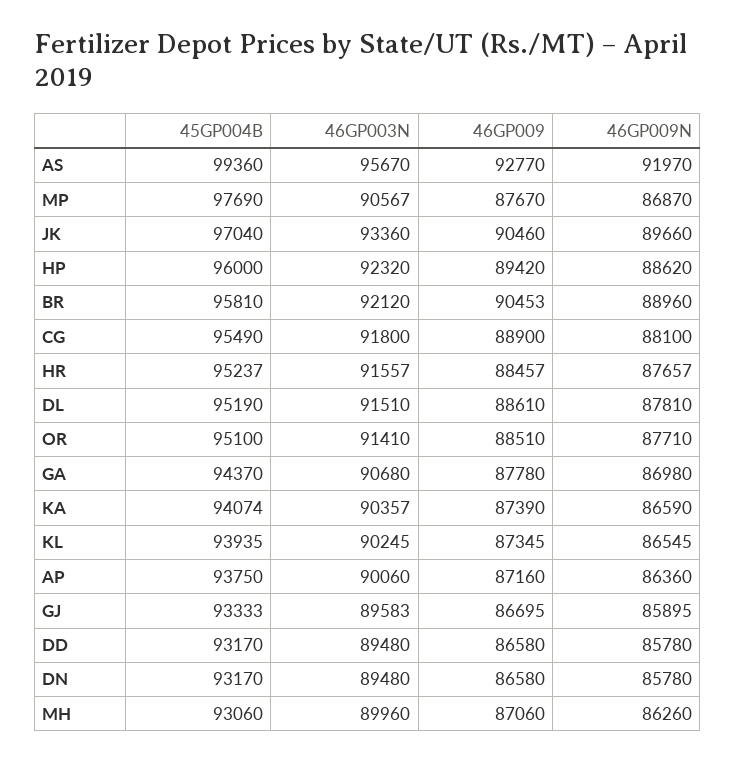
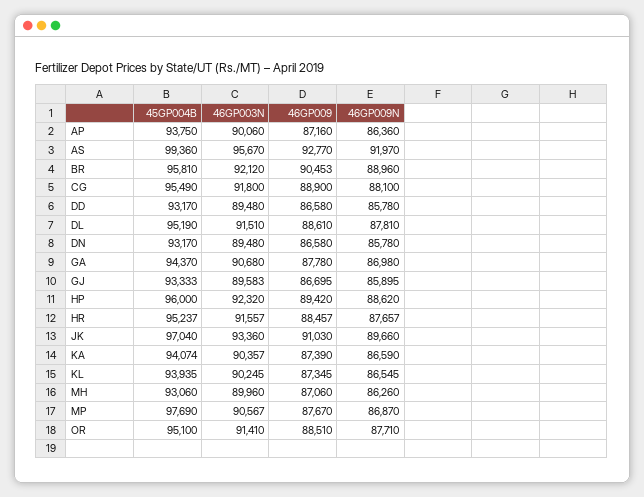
46GP009, JK: 90460 -> 91030

